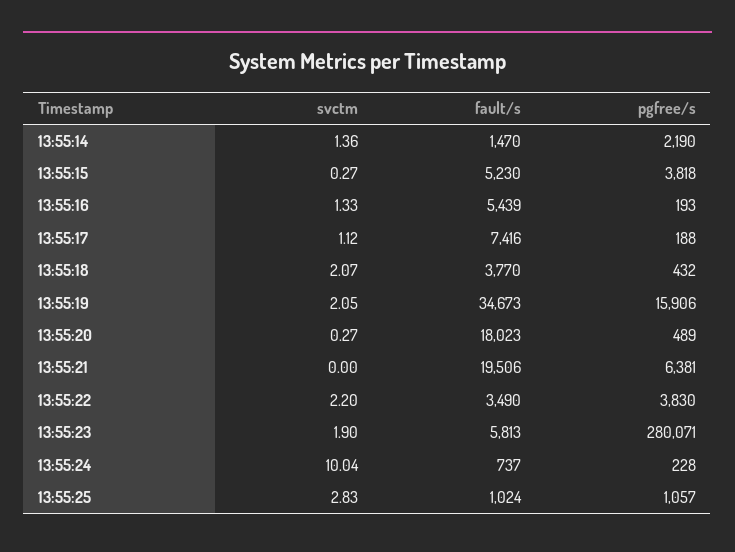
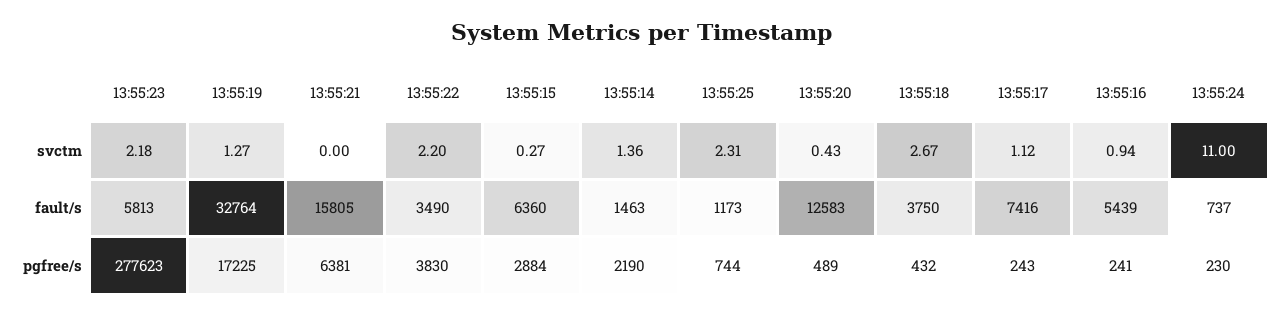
fault/s, 13:55:14: 1470 -> 1463
fault/s, 13:55:15: 5230 -> 6360
pgfree/s, 13:55:15: 3818 -> 2884
svctm, 13:55:16: 1.33 -> 0.94
pgfree/s, 13:55:16: 193 -> 241
pgfree/s, 13:55:17: 188 -> 243
svctm, 13:55:18: 2.07 -> 2.67
fault/s, 13:55:18: 3770 -> 3750
svctm, 13:55:19: 2.05 -> 1.27
fault/s, 13:55:19: 34673 -> 32764
pgfree/s, 13:55:19: 15906 -> 17225
svctm, 13:55:20: 0.27 -> 0.43
fault/s, 13:55:20: 18023 -> 12583
fault/s, 13:55:21: 19506 -> 15805
svctm, 13:55:23: 1.9 -> 2.18
pgfree/s, 13:55:23: 280071 -> 277623
svctm, 13:55:24: 10.04 -> 11
pgfree/s, 13:55:24: 228 -> 230
svctm, 13:55:25: 2.83 -> 2.31
fault/s, 13:55:25: 1024 -> 1173
pgfree/s, 13:55:25: 1057 -> 744

